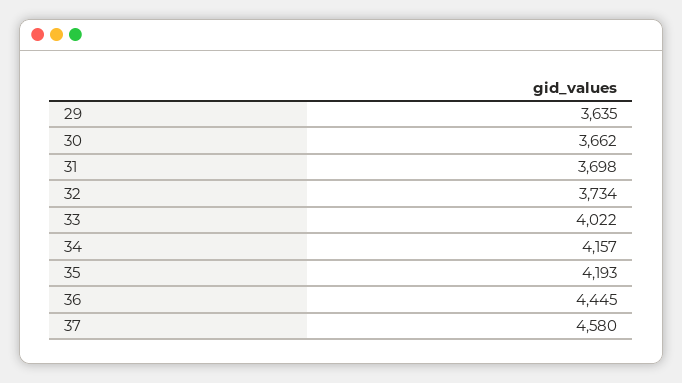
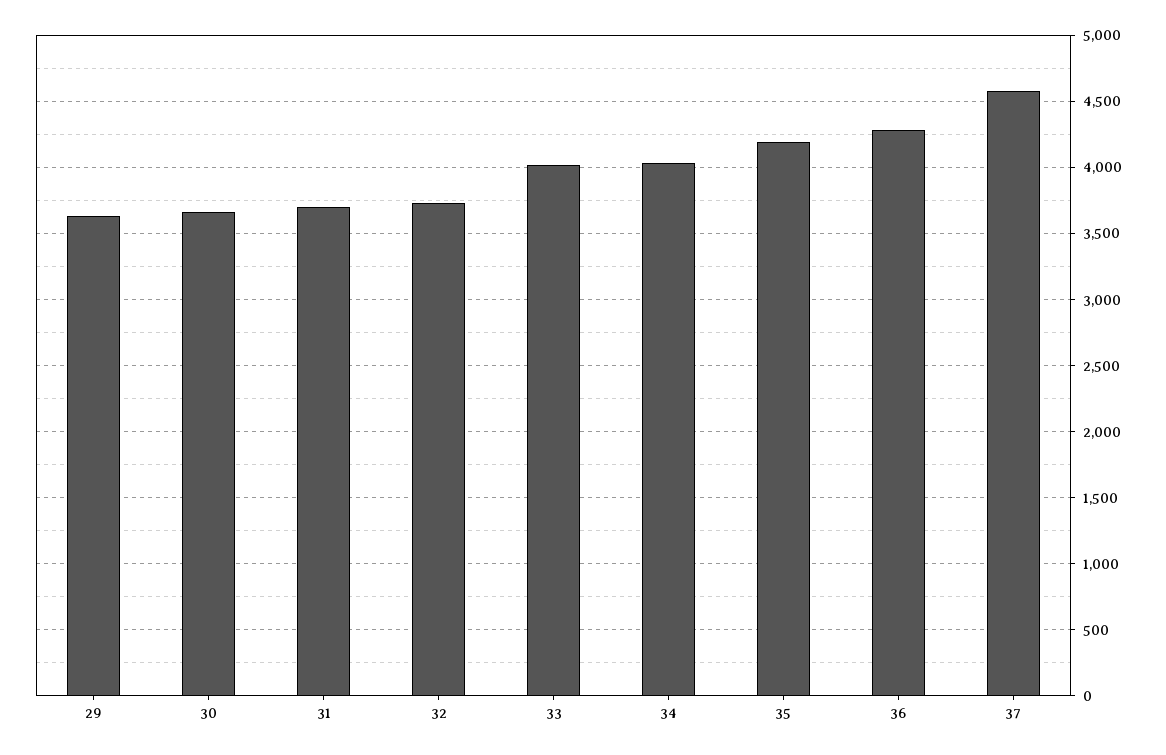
34: 4157 -> 4050
36: 4445 -> 4300

